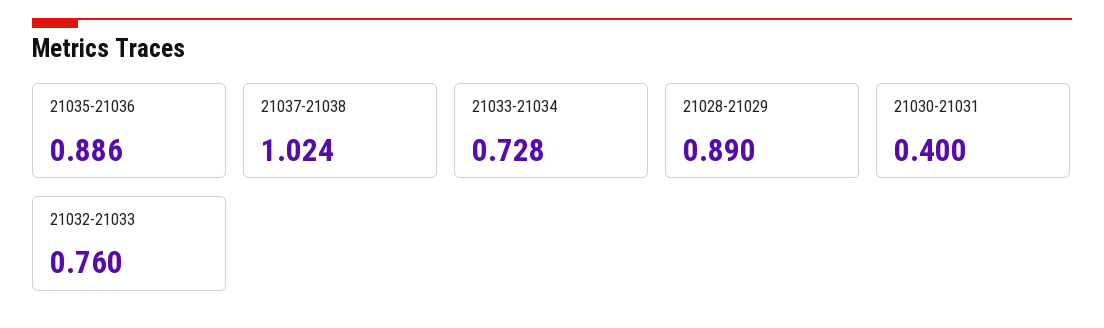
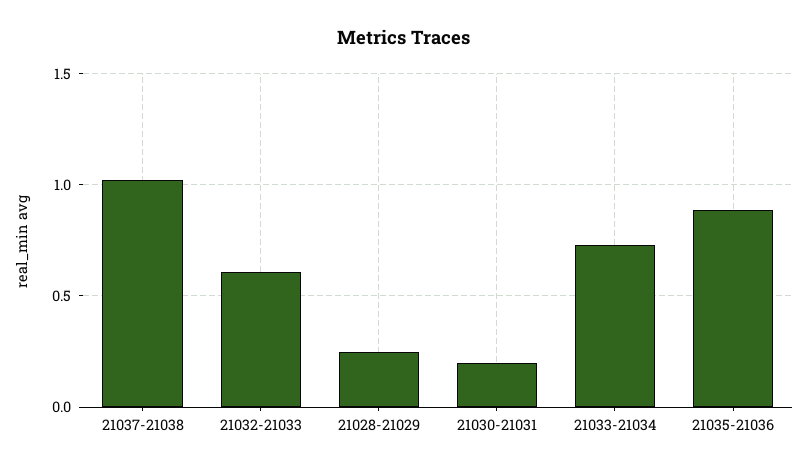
21028-21029: 0.89 -> 0.25
21030-21031: 0.4 -> 0.2
21032-21033: 0.76 -> 0.6

